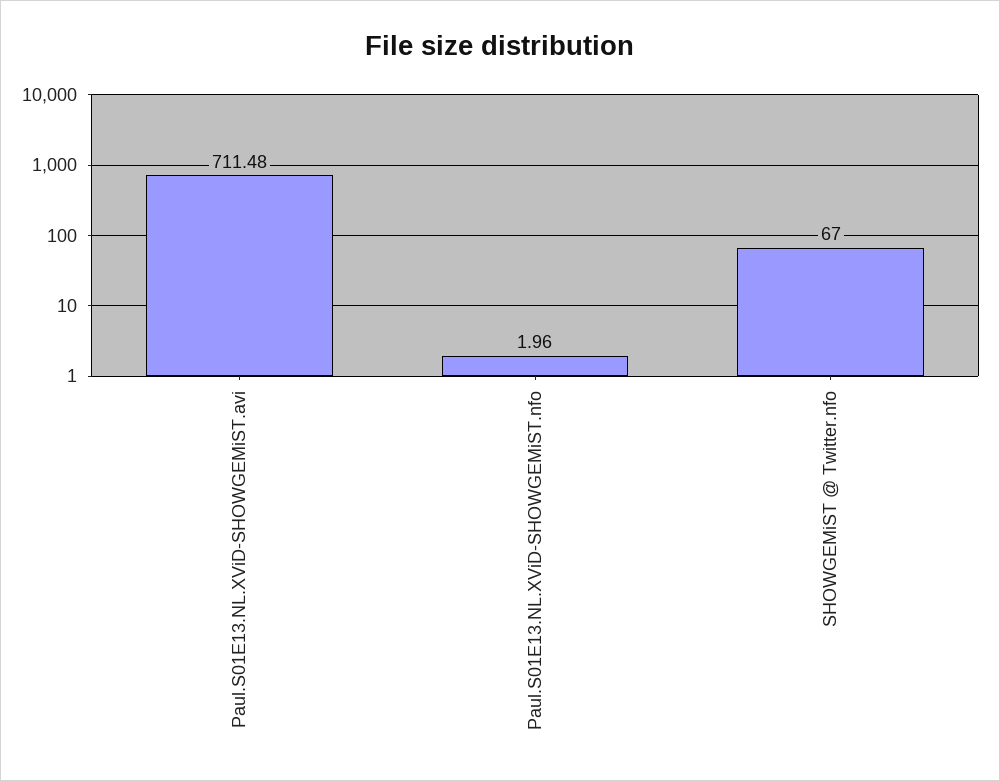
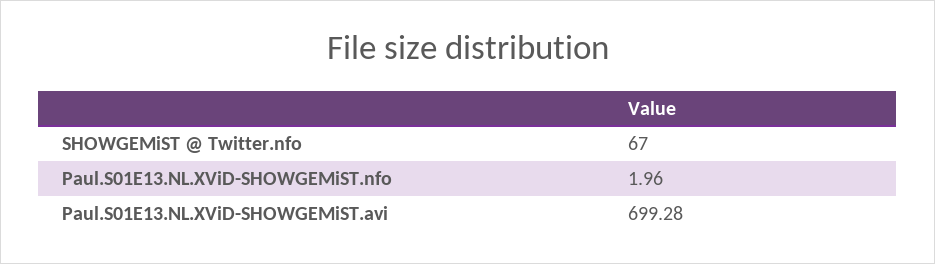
Paul.S01E13.NL.XViD-SHOWGEMiST.avi: 711.48 -> 699.28

